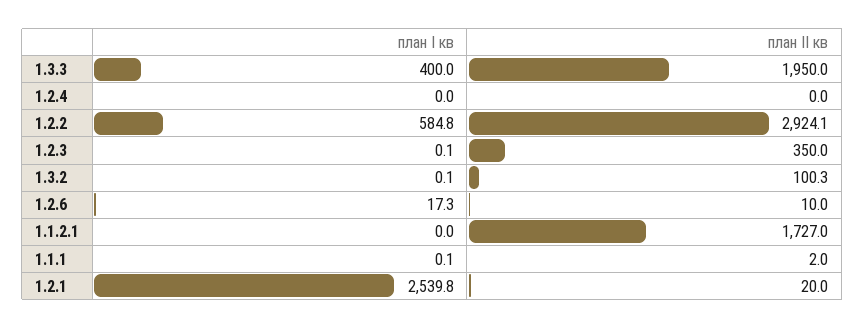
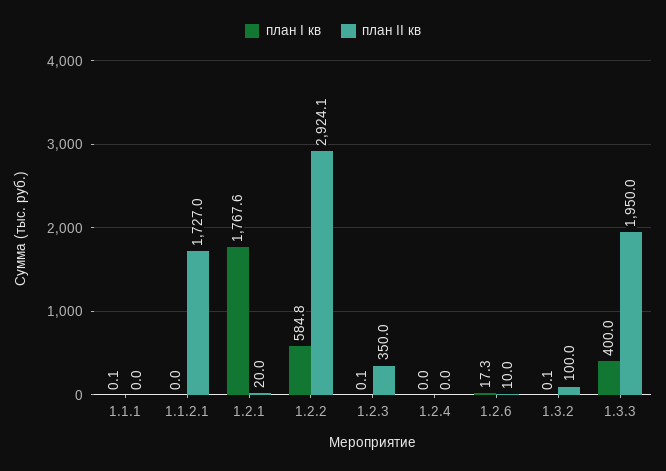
план II кв, 1.3.2: 100.3 -> 100
план II кв, 1.1.1: 2 -> 0
план I кв, 1.2.1: 2539.8 -> 1767.6

